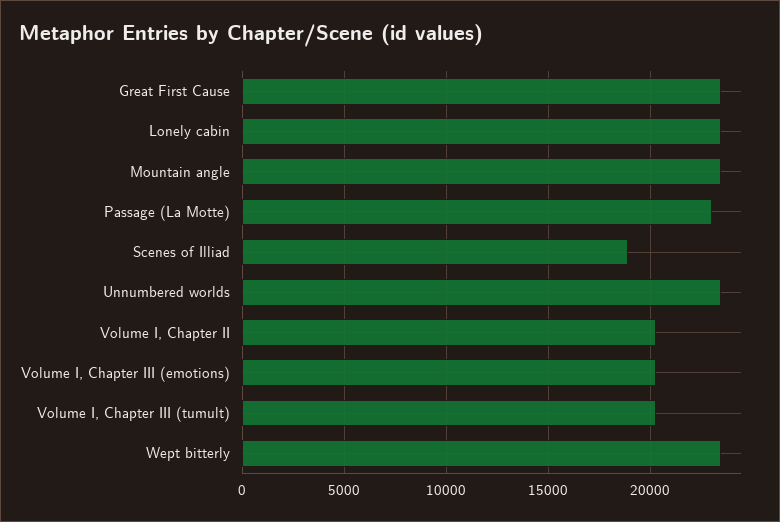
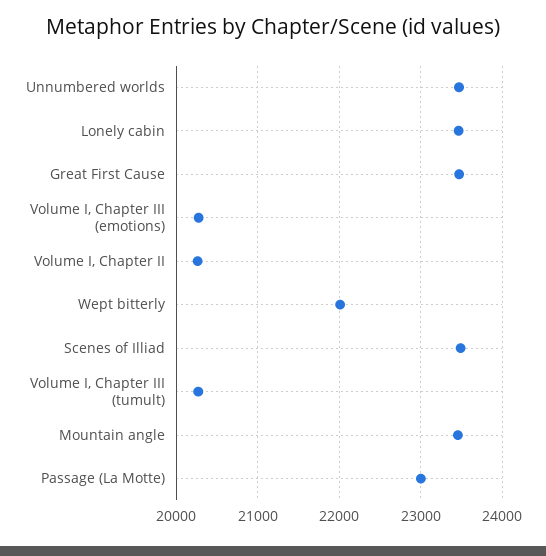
Scenes of Illiad: 19000 -> 23500
Wept bitterly: 23500 -> 22000

